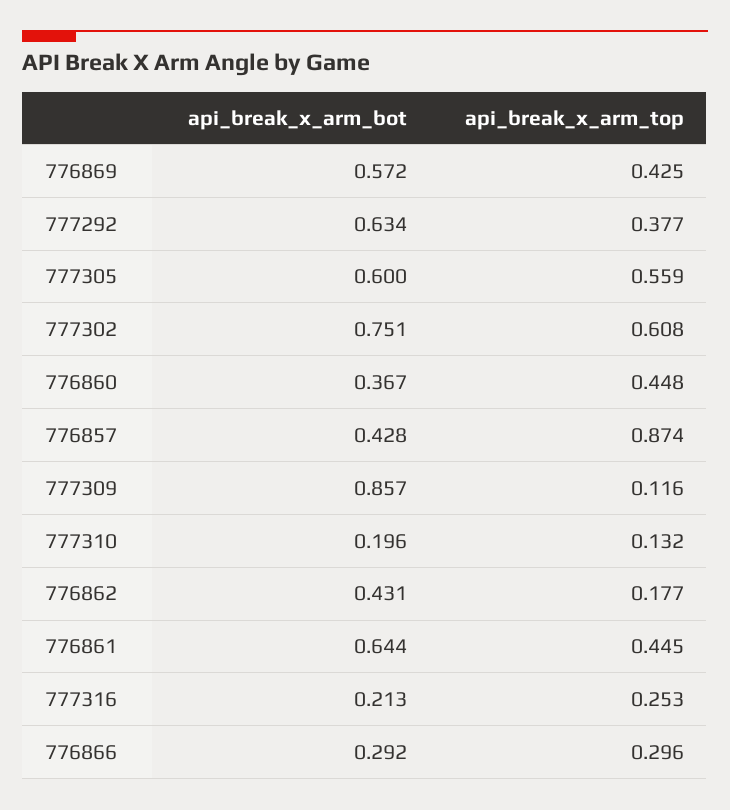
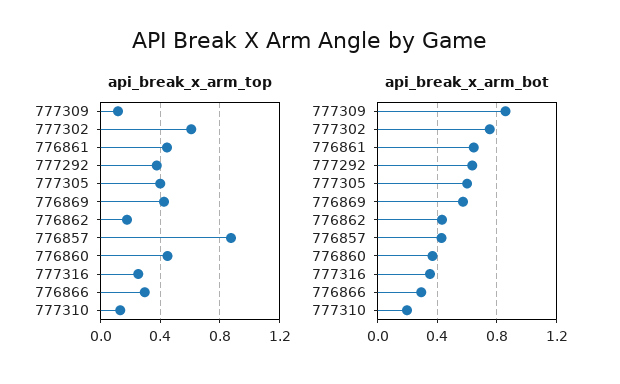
api_break_x_arm_top, 777305: 0.559 -> 0.4
api_break_x_arm_bot, 777316: 0.213 -> 0.35

